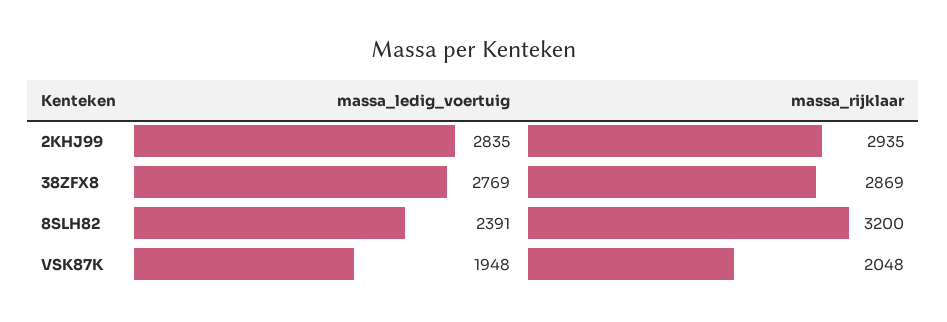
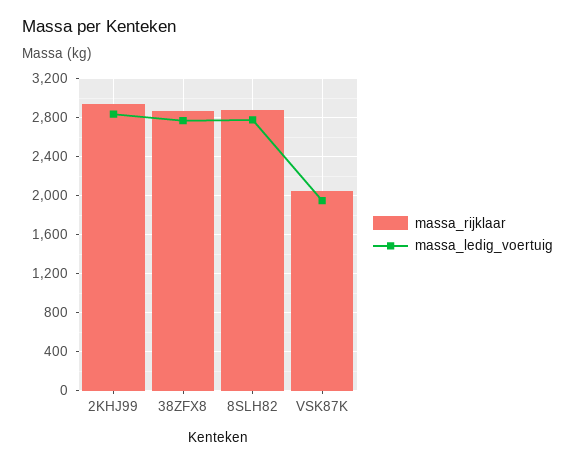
massa_ledig_voertuig, 8SLH82: 2391 -> 2800
massa_rijklaar, 8SLH82: 3200 -> 2900

